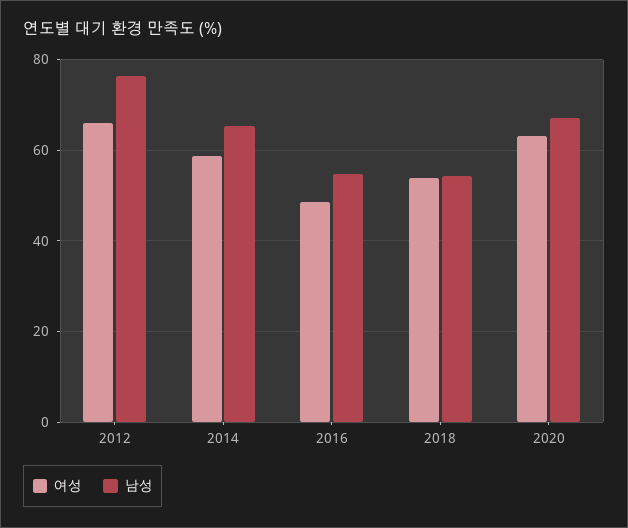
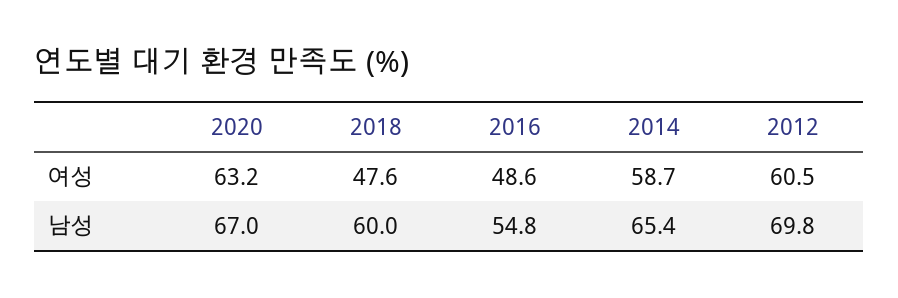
여성, 2012: 66 -> 60.5
남성, 2012: 76 -> 69.8
여성, 2018: 54 -> 47.6
남성, 2018: 54 -> 60

